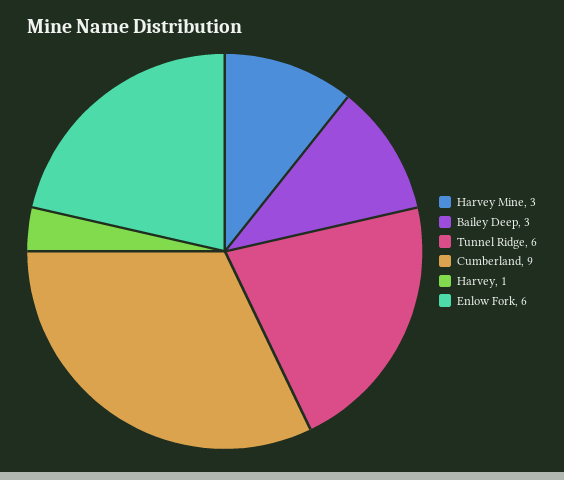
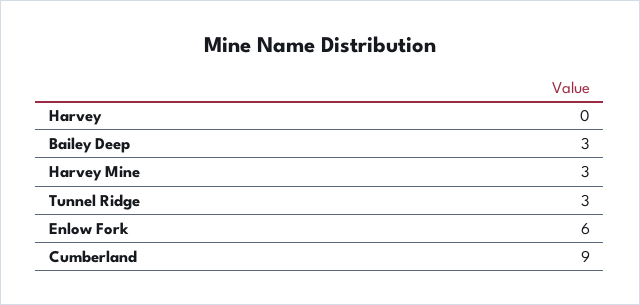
Tunnel Ridge: 6 -> 3
Harvey: 1 -> 0

